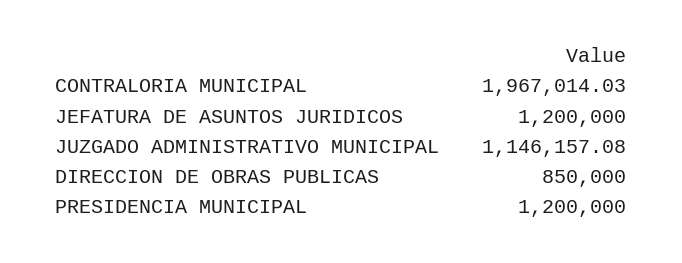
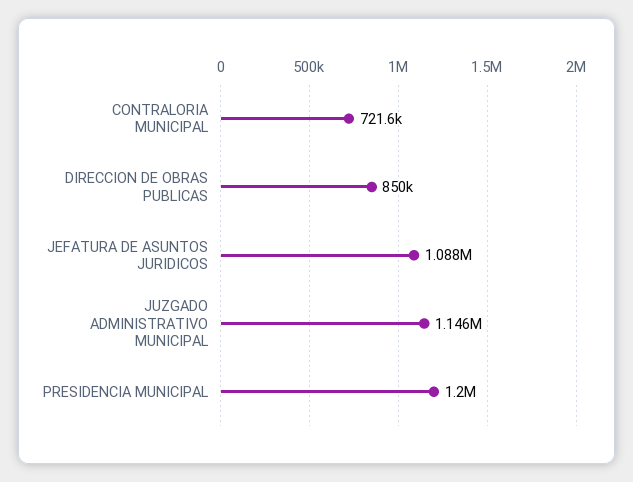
CONTRALORIA MUNICIPAL: 1967014.03 -> 721600
JEFATURA DE ASUNTOS JURIDICOS: 1200000 -> 1088000

